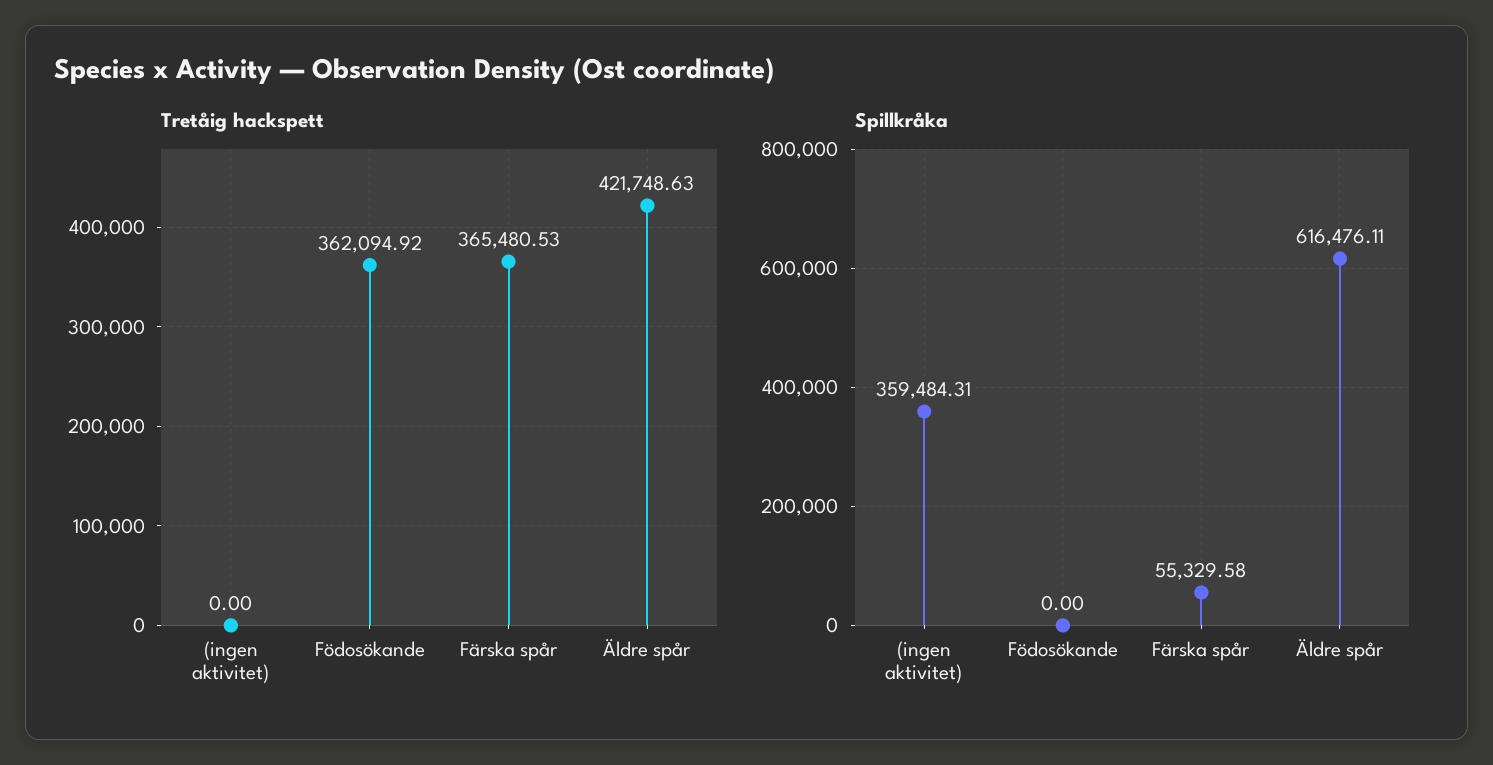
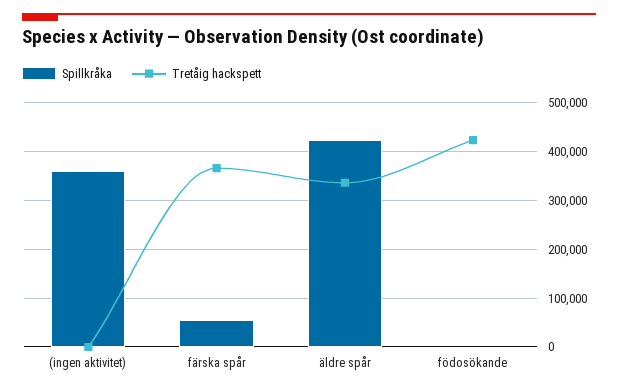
Tretåig hackspett, Födosökande: 362094.92 -> 420000
Tretåig hackspett, Äldre spår: 421748.63 -> 340000
Spillkråka, Äldre spår: 616476.11 -> 420000

